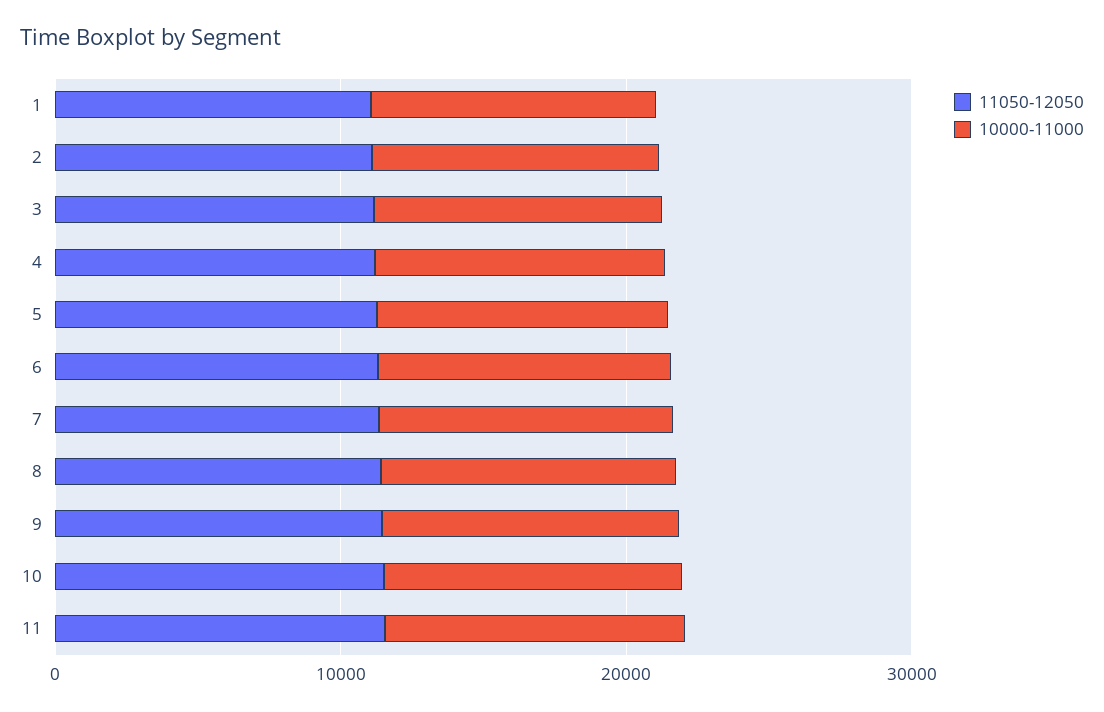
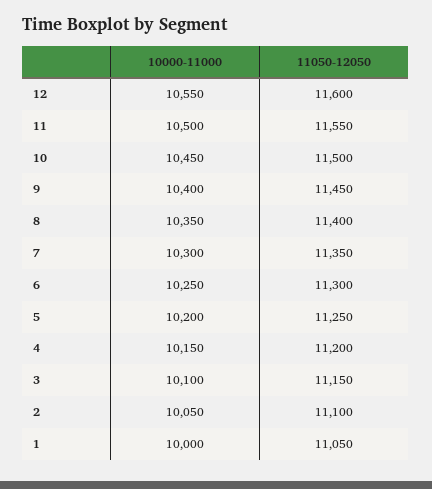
10000-11000, 12: none -> 10550
11050-12050, 12: none -> 11600

